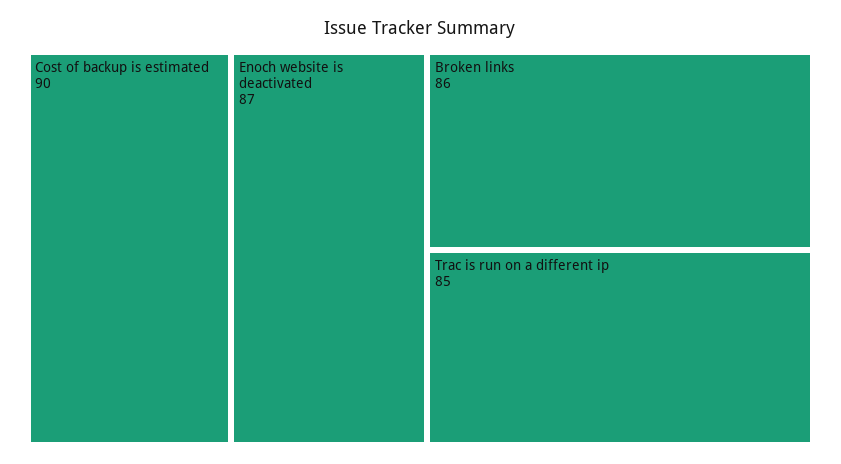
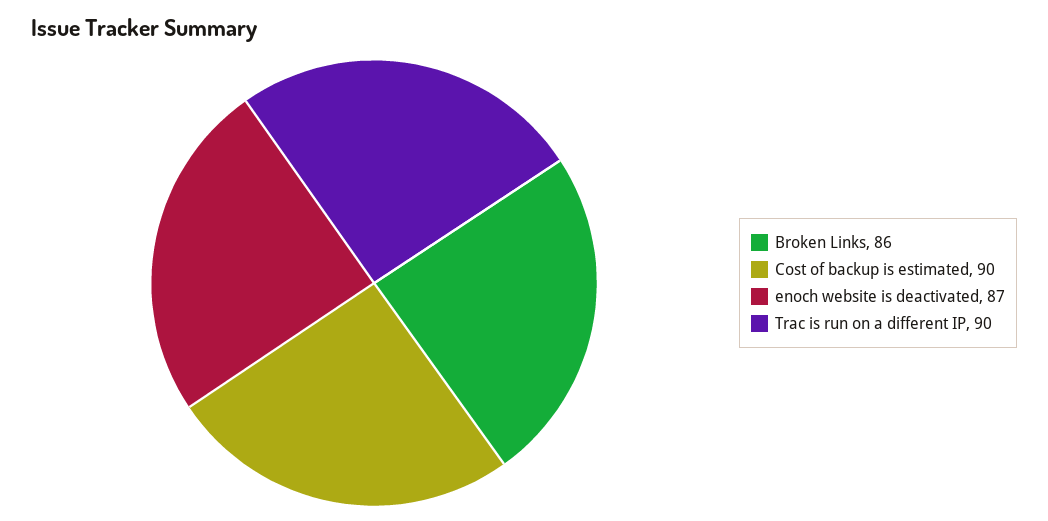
Trac is run on a different ip: 85 -> 90

